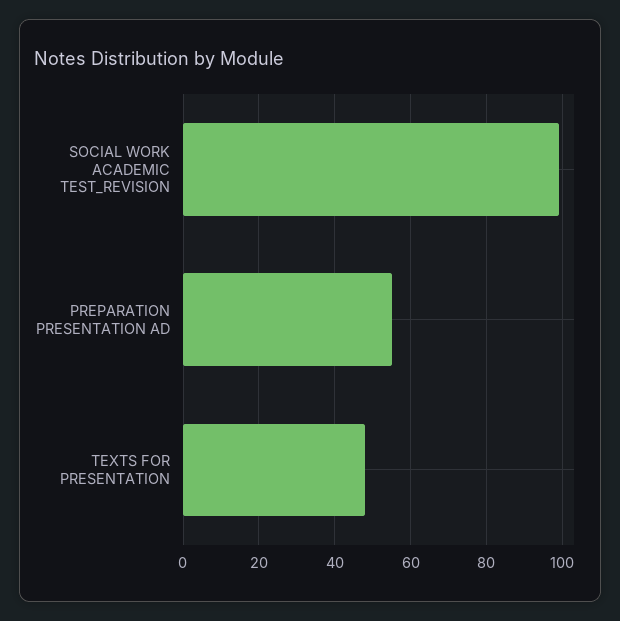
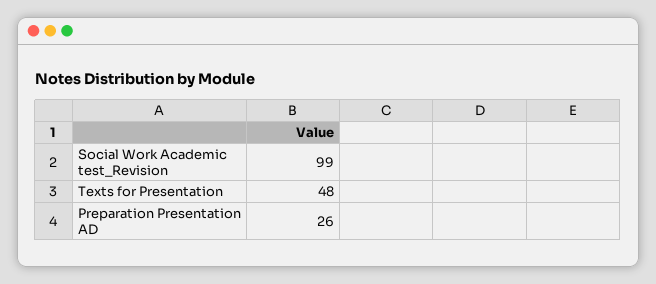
PREPARATION PRESENTATION AD: 55 -> 26

